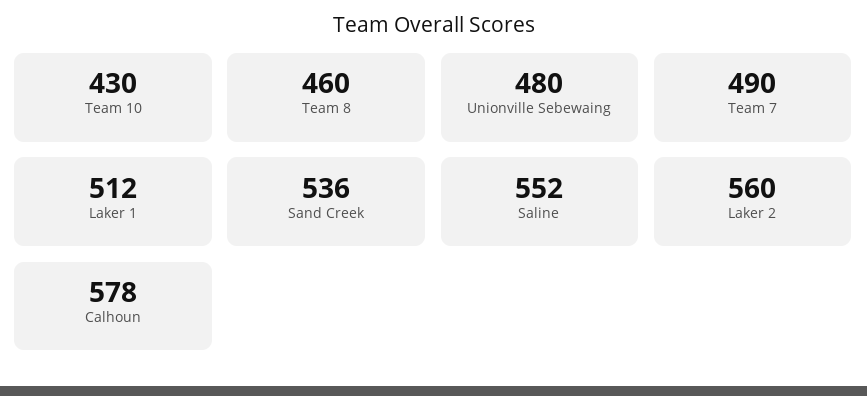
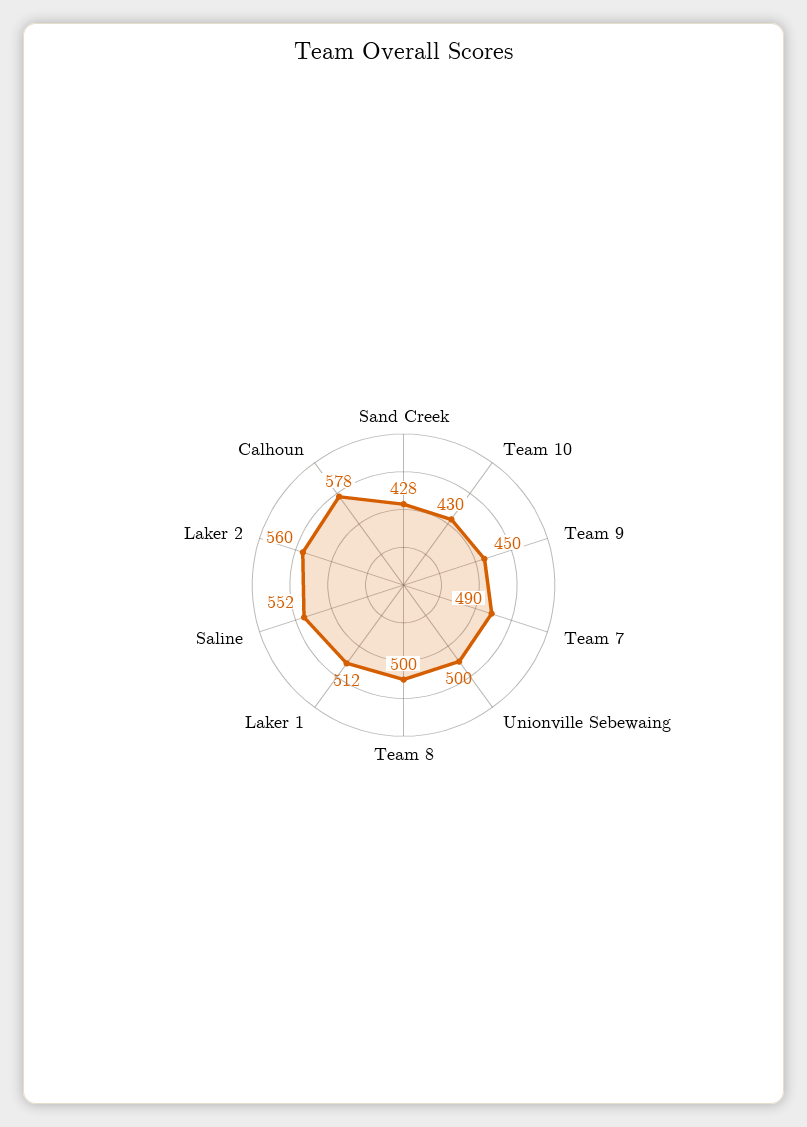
Team 8: 460 -> 500
Unionville Sebewaing: 480 -> 500
Sand Creek: 536 -> 428
Team 9: none -> 450

